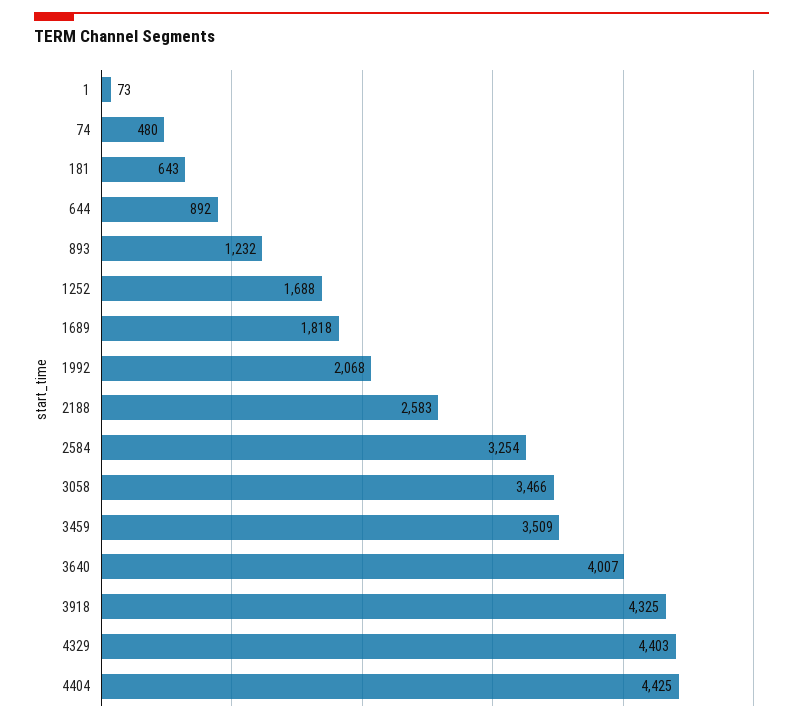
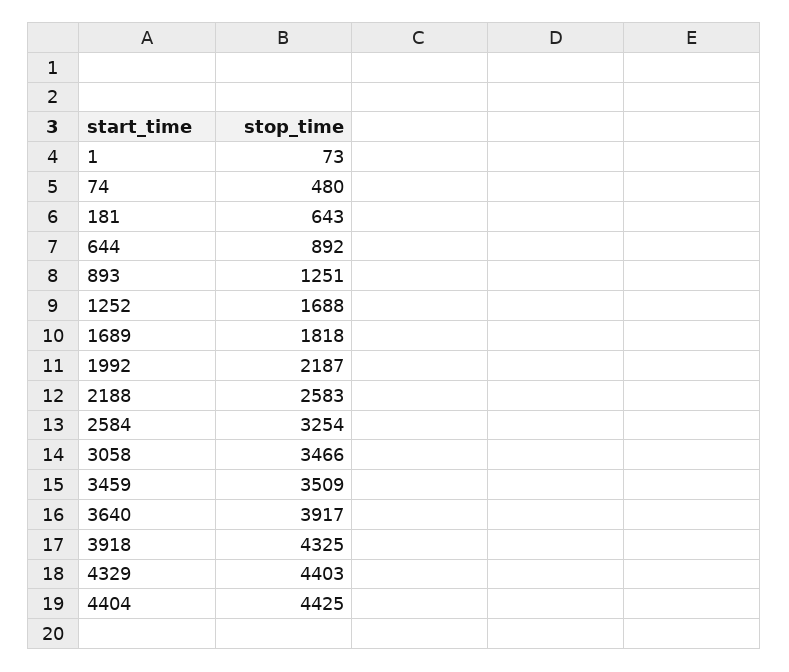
893: 1232 -> 1251
1992: 2068 -> 2187
3640: 4007 -> 3917

